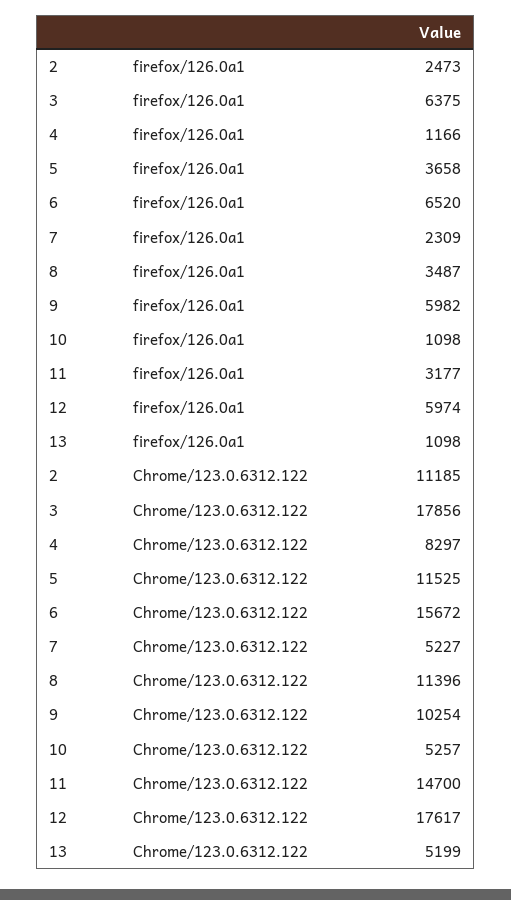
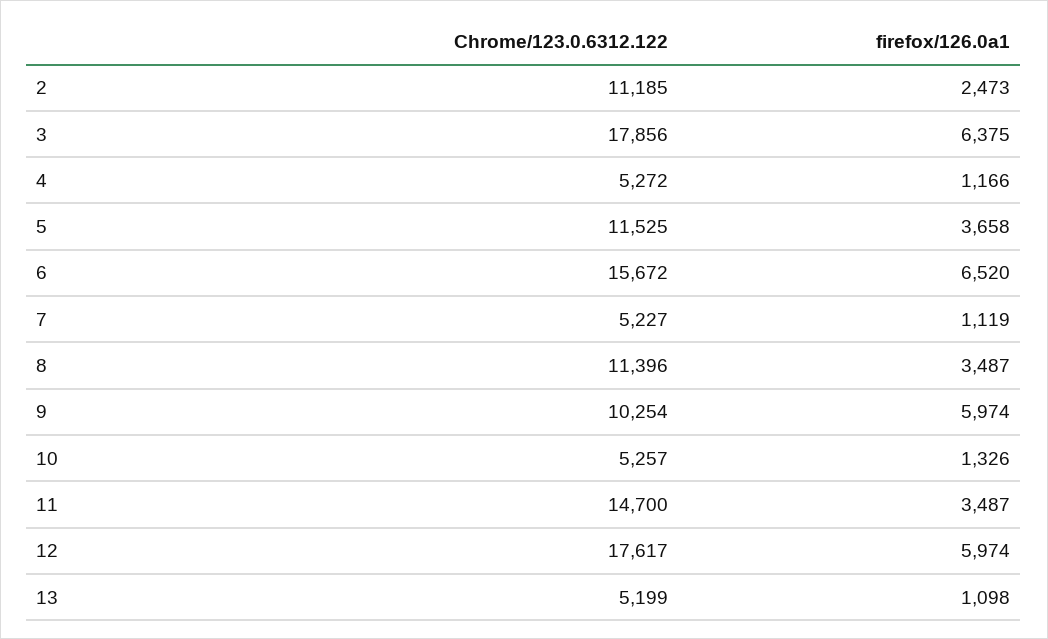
7, firefox/126.0a1: 2309 -> 1119
9, firefox/126.0a1: 5982 -> 5974
10, firefox/126.0a1: 1098 -> 1326
11, firefox/126.0a1: 3177 -> 3487
4, Chrome/123.0.6312.122: 8297 -> 5272

